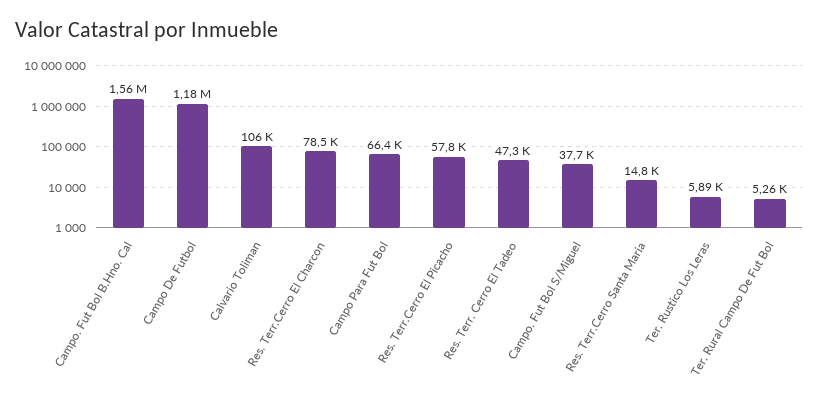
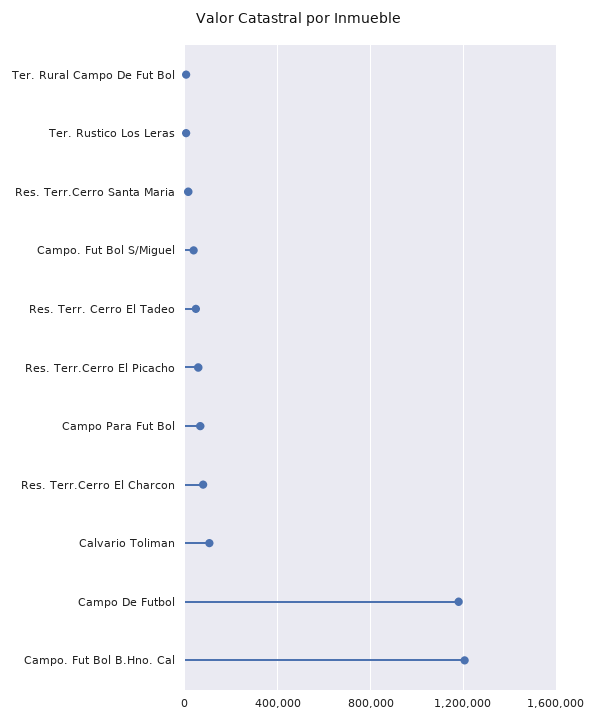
Campo. Fut Bol B.Hno. Cal: 1560000 -> 1200000

